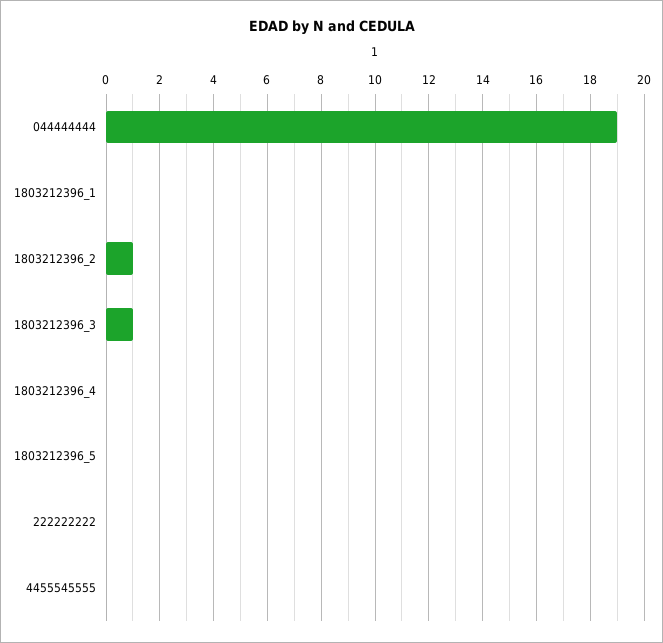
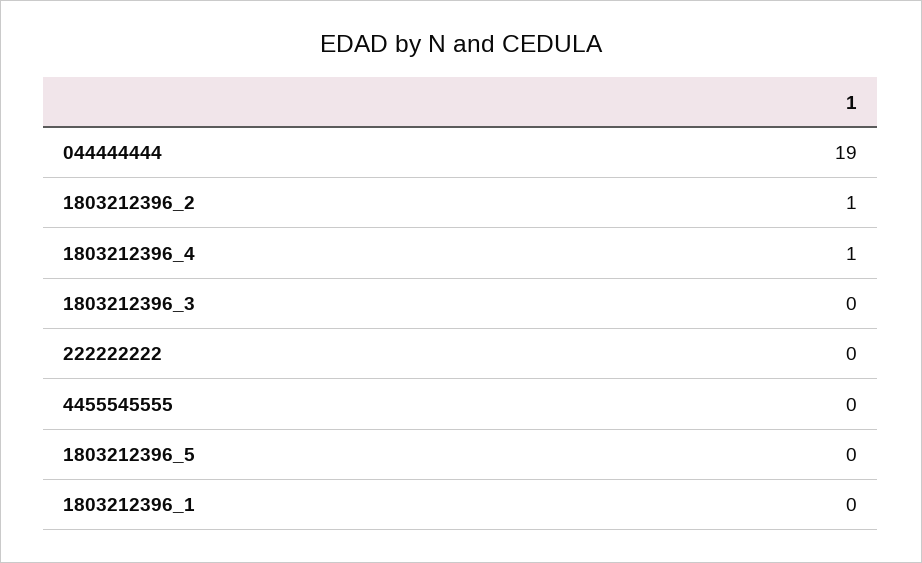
1803212396_3: 1 -> 0
1803212396_4: 0 -> 1

